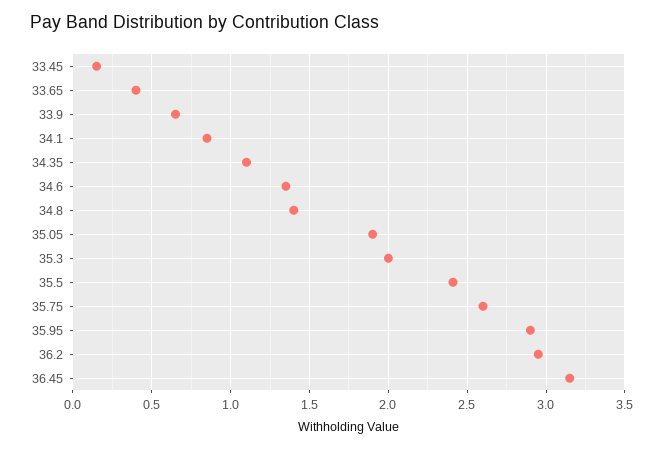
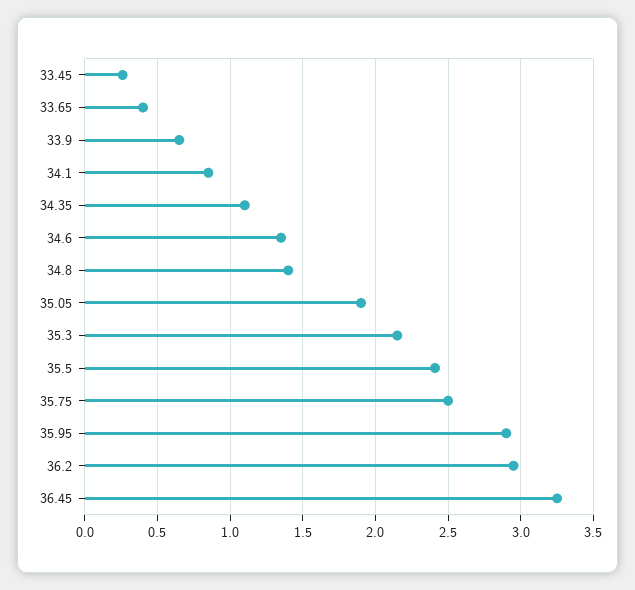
33.45: 0.15 -> 0.25
35.3: 2 -> 2.15
35.75: 2.6 -> 2.5
36.45: 3.15 -> 3.25

